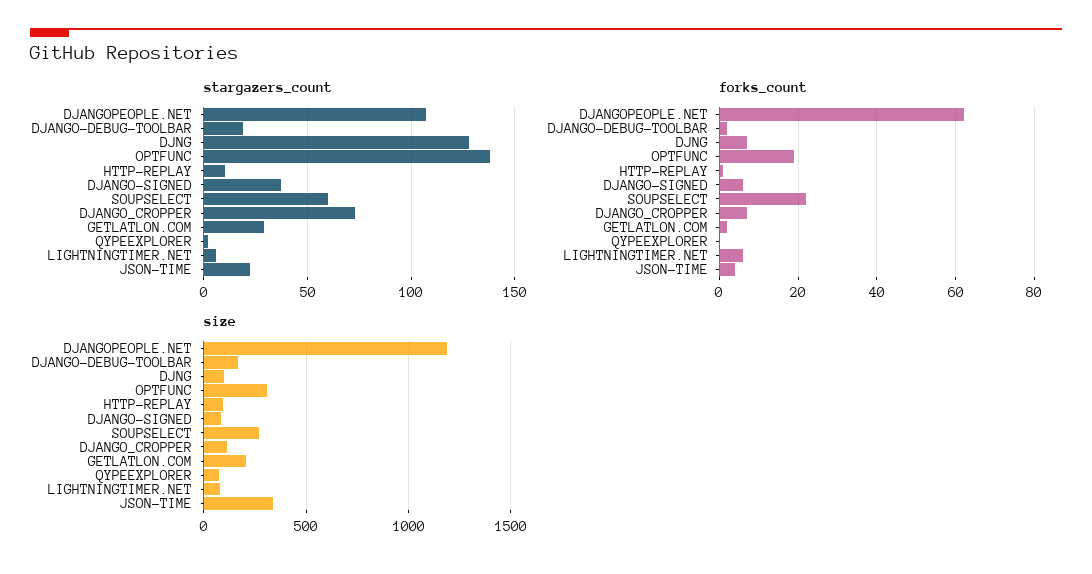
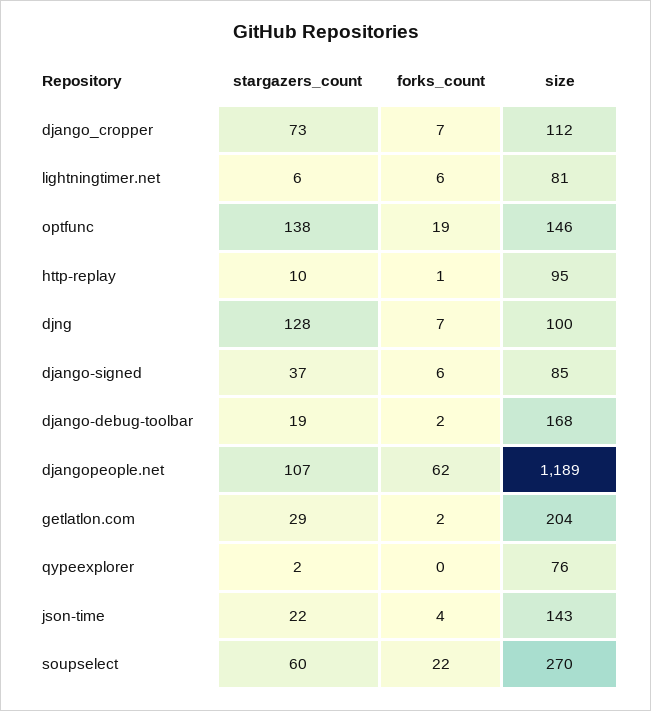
size, OPTFUNC: 300 -> 146
size, JSON-TIME: 350 -> 143

